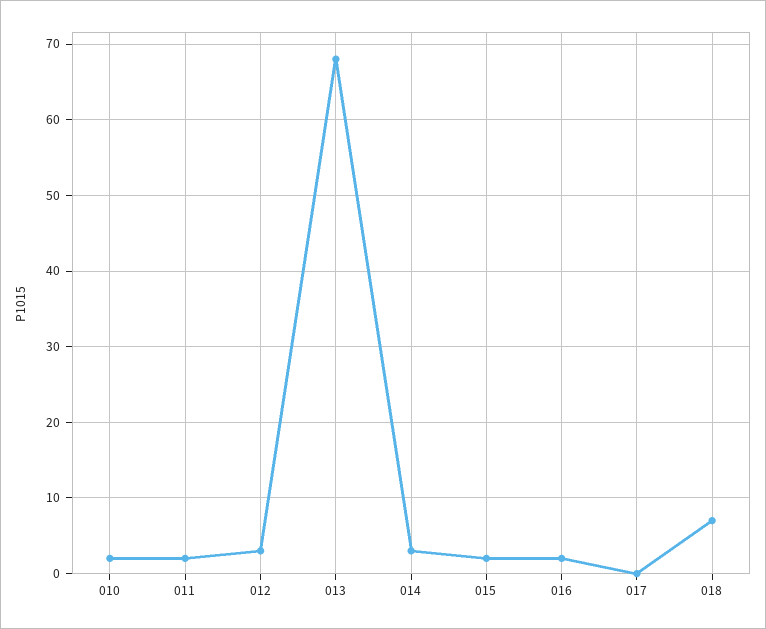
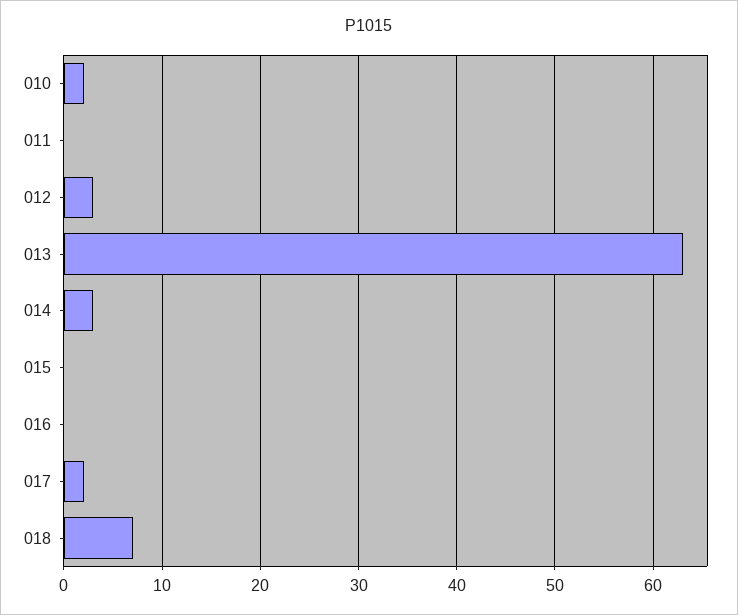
011: 2 -> 0
013: 68 -> 63
015: 2 -> 0
016: 2 -> 0
017: 0 -> 2

